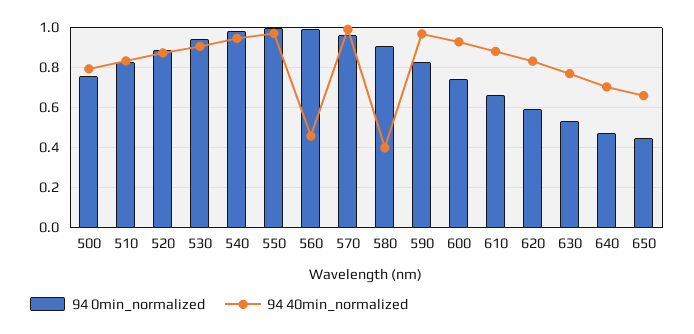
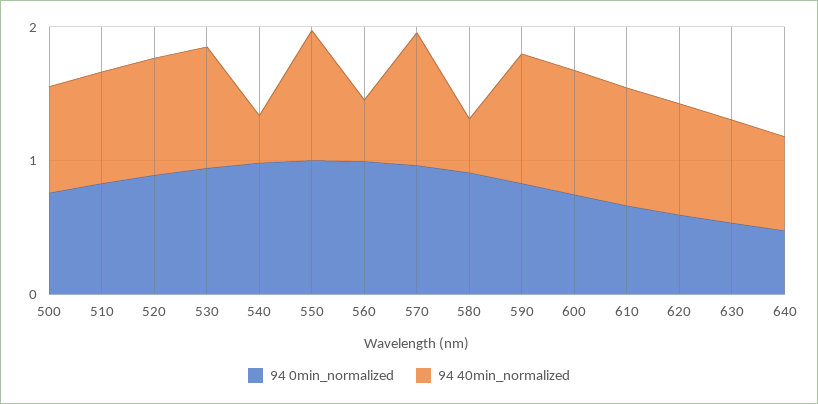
94 40min_normalized, 540: 0.95 -> 0.4
94 0min_normalized, 650: 0.45 -> none
94 40min_normalized, 650: 0.65 -> none

